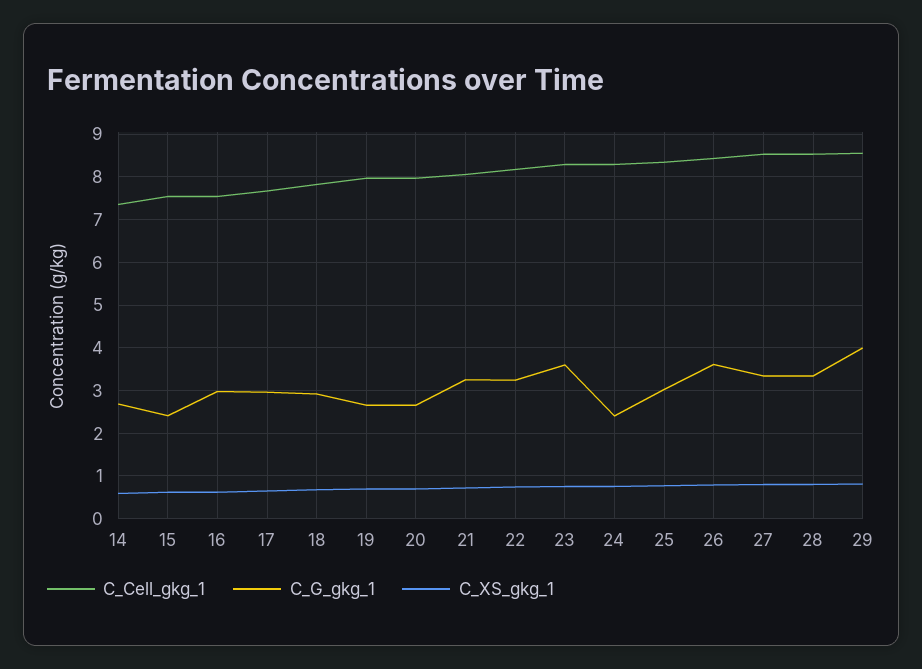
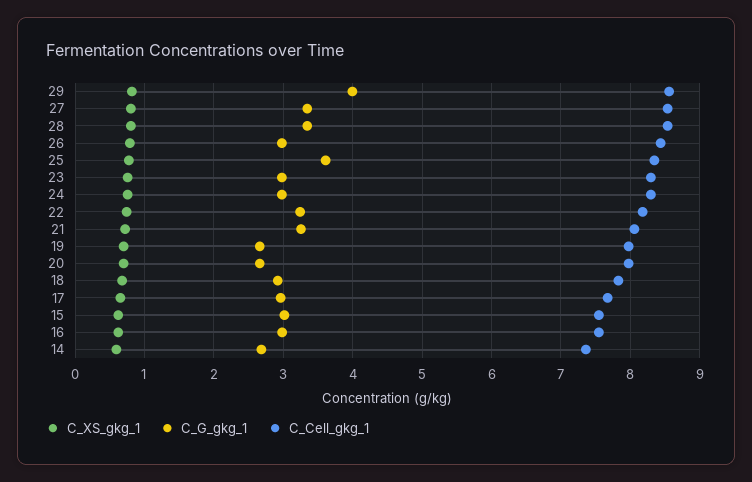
C_G_gkg_1, 15: 2.4 -> 3
C_G_gkg_1, 23: 3.6 -> 3
C_G_gkg_1, 24: 2.4 -> 3
C_G_gkg_1, 25: 3 -> 3.6
C_G_gkg_1, 26: 3.6 -> 3

